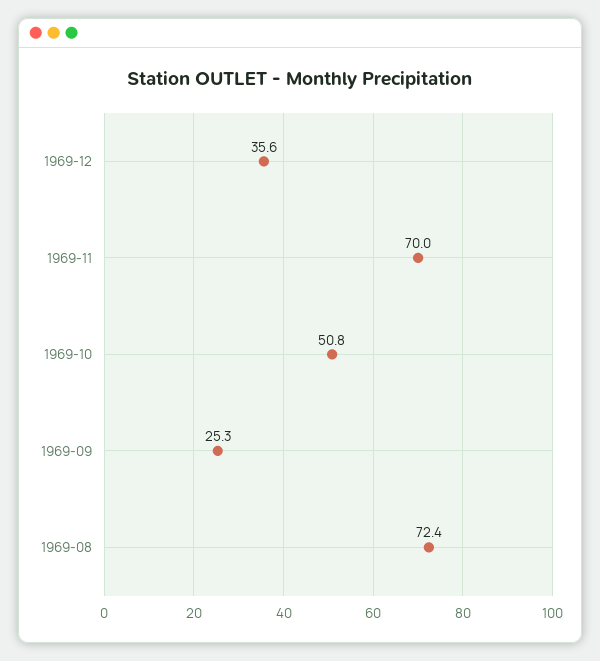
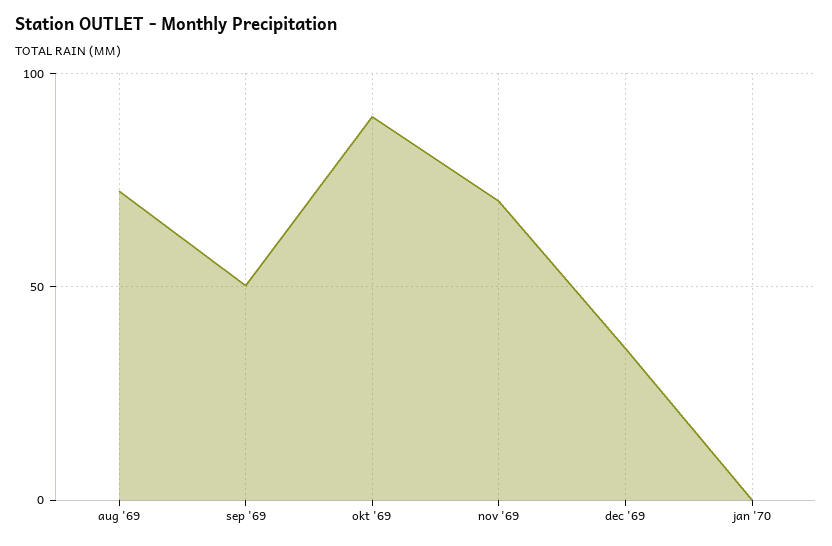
1969-10: 50.8 -> 90
1969-09: 25.3 -> 50
jan '70: none -> 0

